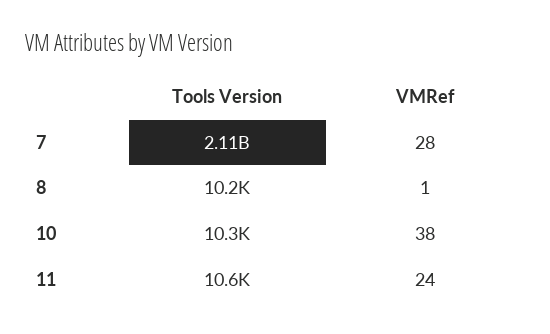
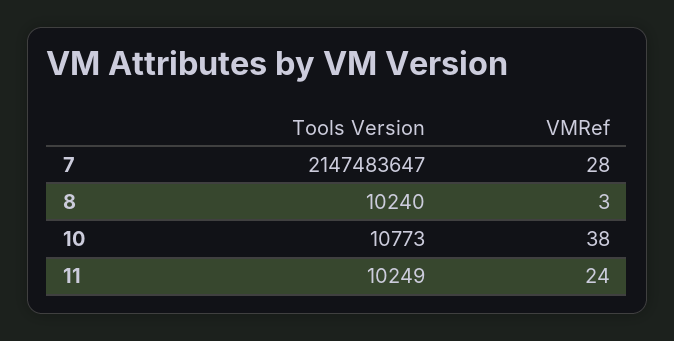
Tools Version, 7: 2110000000 -> 2147483647
VMRef, 8: 1 -> 3
Tools Version, 10: 10300 -> 10773
Tools Version, 11: 10600 -> 10249

